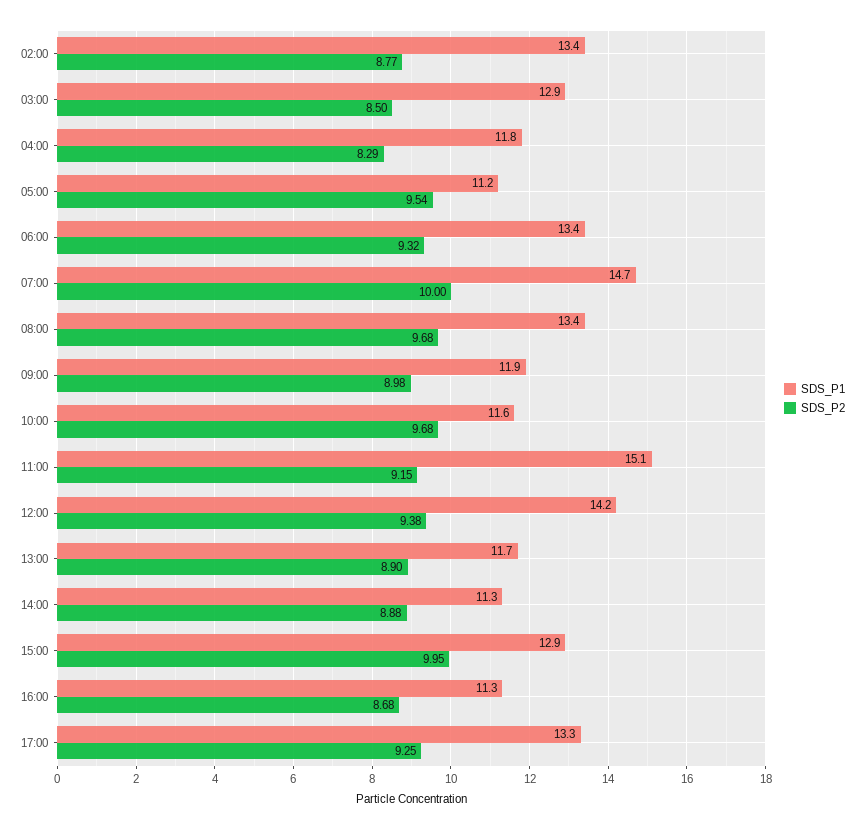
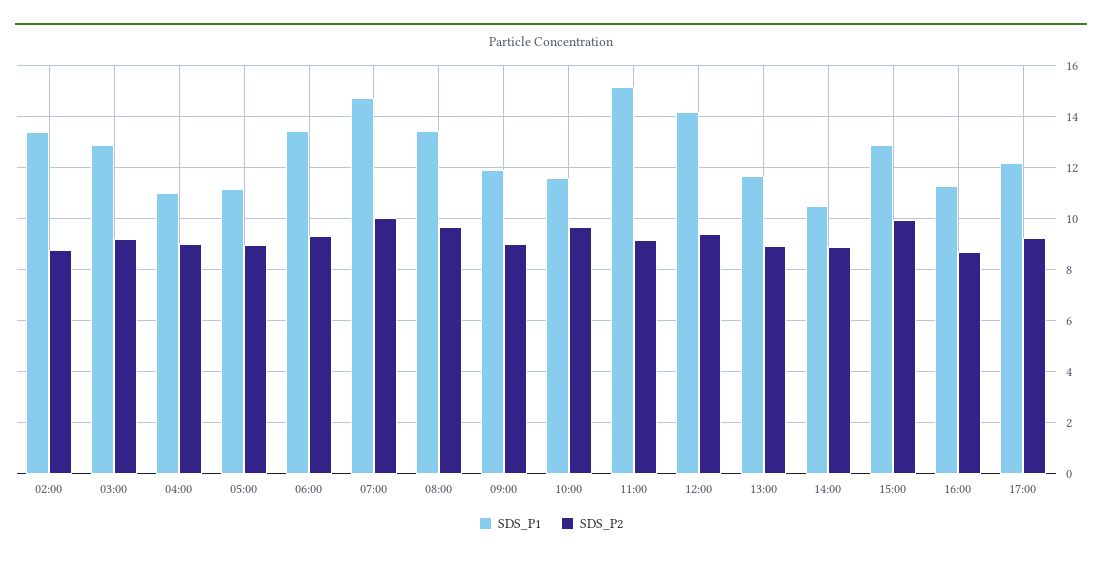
SDS_P2, 03:00: 8.5 -> 9.25
SDS_P1, 04:00: 11.8 -> 11
SDS_P2, 04:00: 8.29 -> 9
SDS_P2, 05:00: 9.54 -> 9
SDS_P1, 14:00: 11.3 -> 10.5
SDS_P1, 17:00: 13.3 -> 12.25

